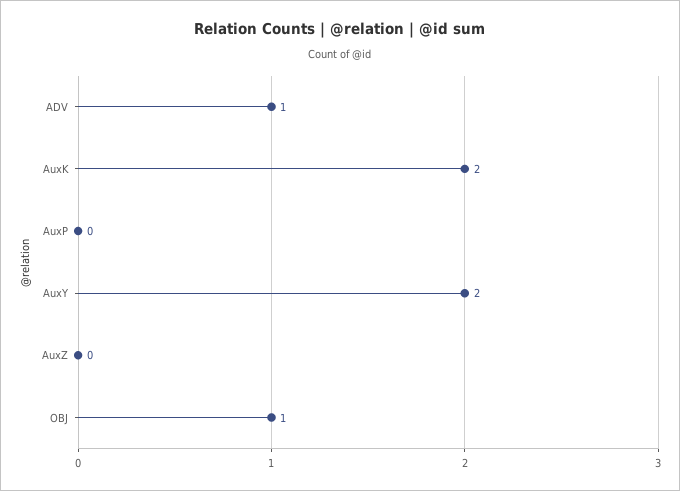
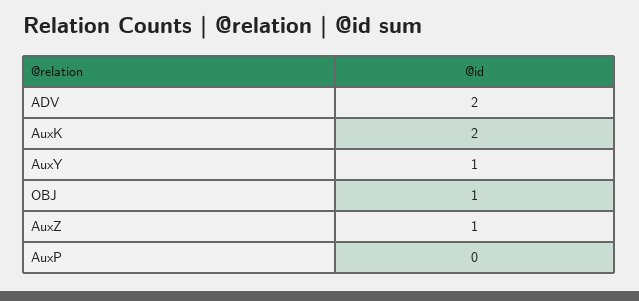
ADV: 1 -> 2
AuxY: 2 -> 1
AuxZ: 0 -> 1

